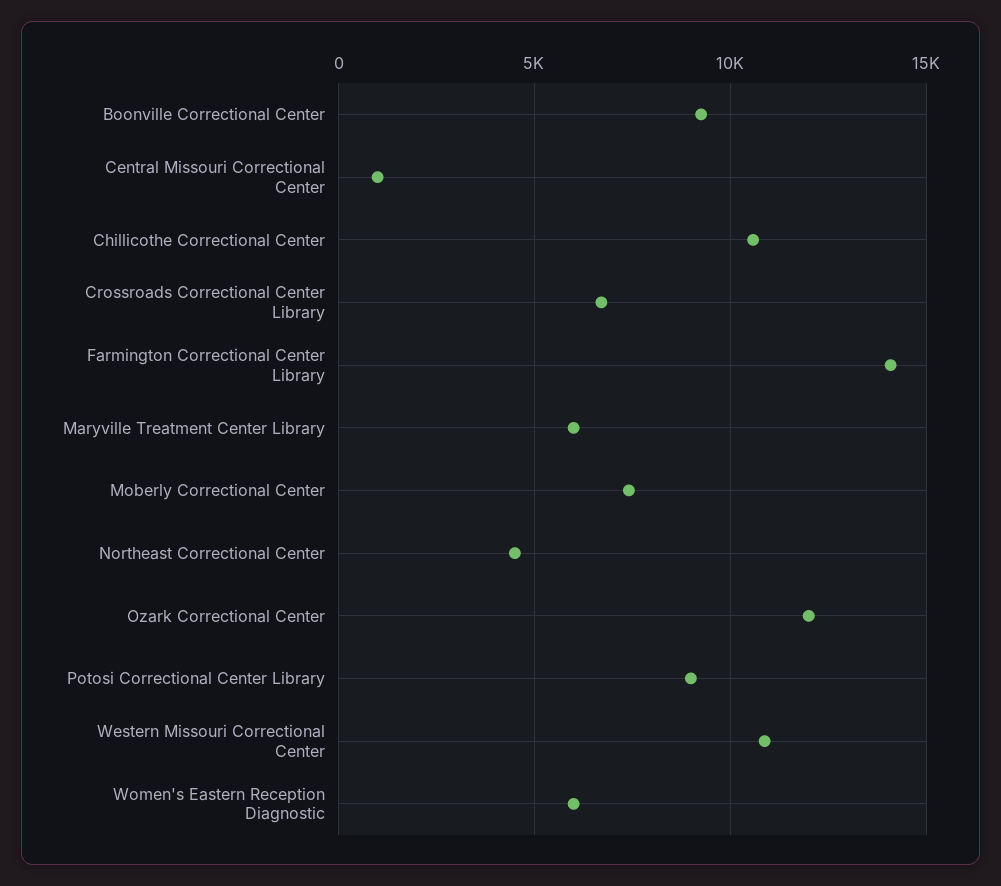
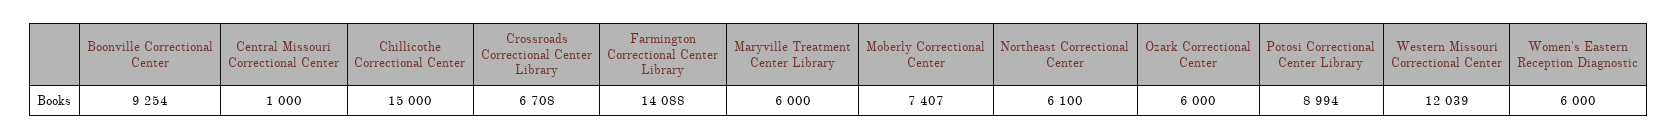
Chillicothe Correctional Center: 10500 -> 15000
Northeast Correctional Center: 4500 -> 6100
Ozark Correctional Center: 12000 -> 6000
Western Missouri Correctional Center: 11000 -> 12039

